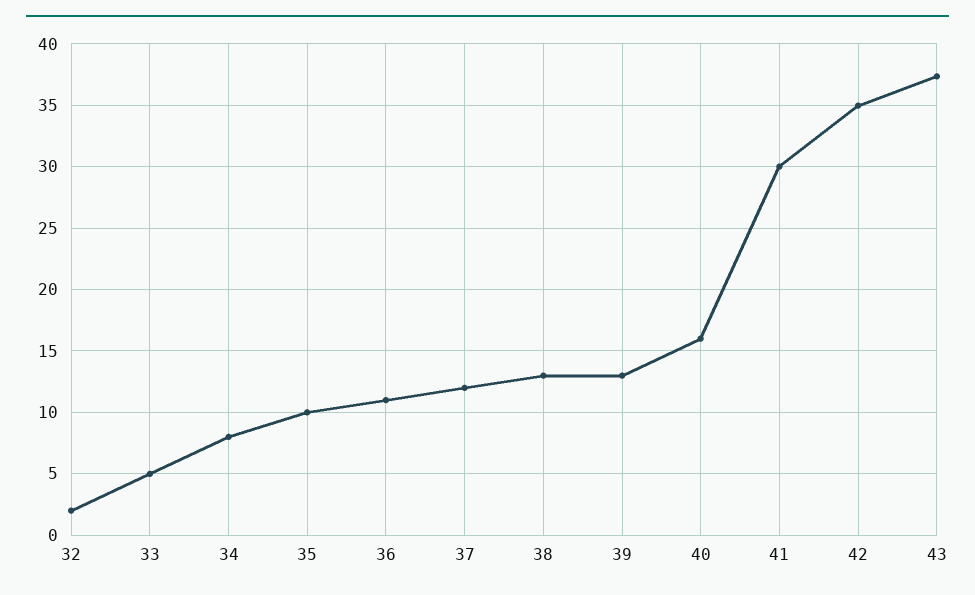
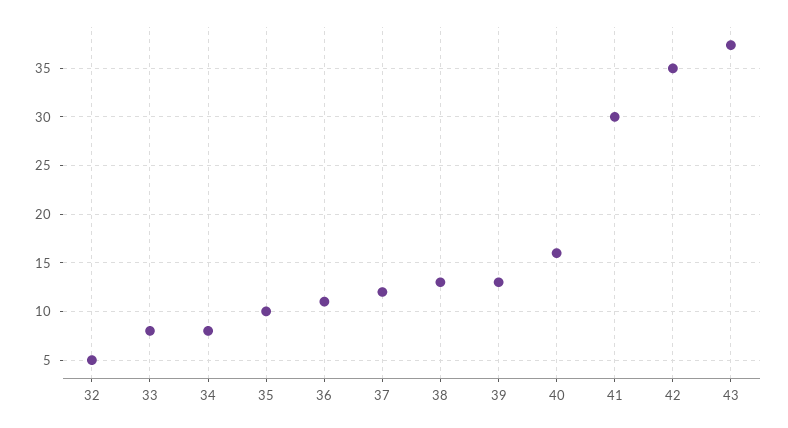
32: 2 -> 5
33: 5 -> 8

